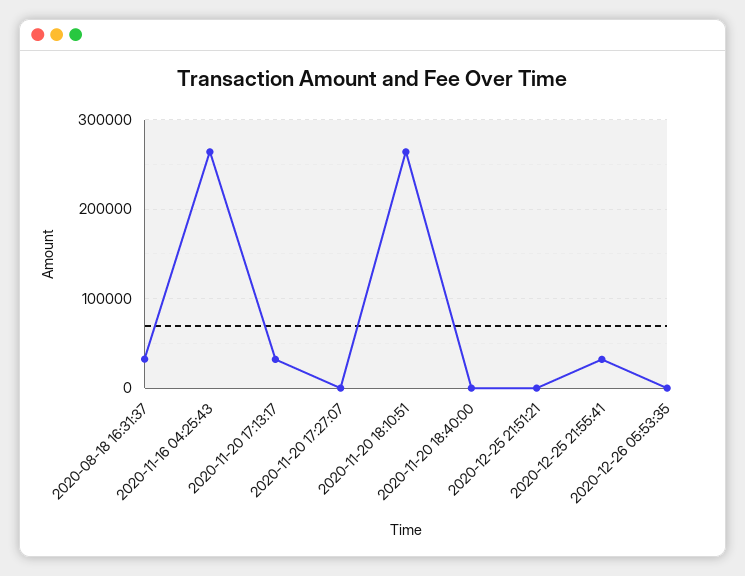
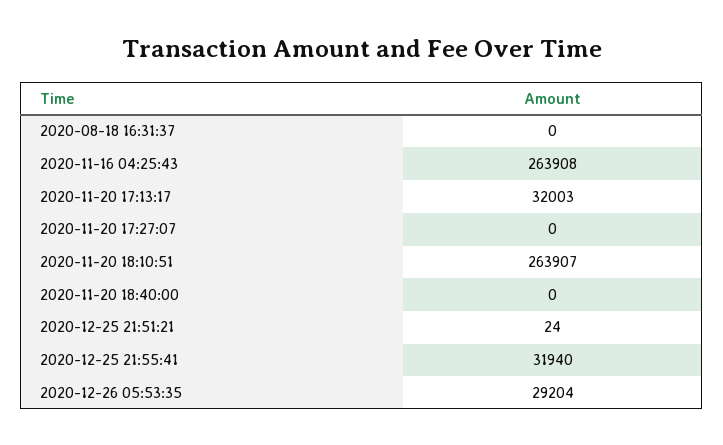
2020-08-18 16:31:37: 30000 -> 0
2020-12-26 05:53:35: 0 -> 29204

